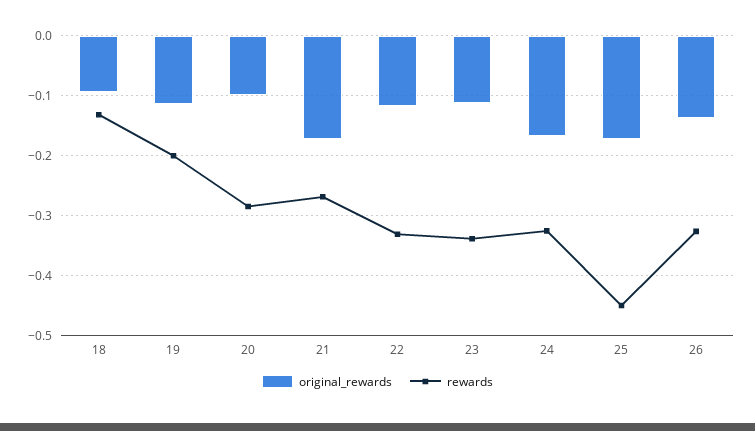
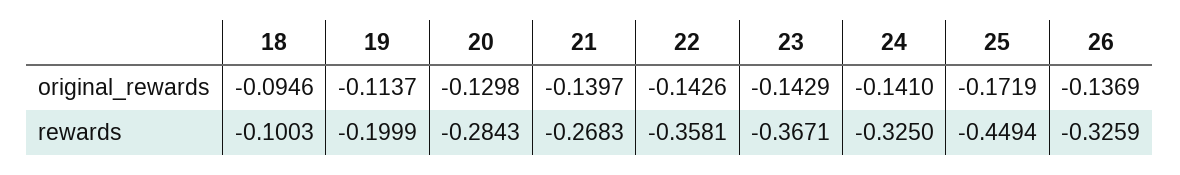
rewards, 18: -0.13 -> -0.1003
original_rewards, 20: -0.1 -> -0.1298
original_rewards, 21: -0.17 -> -0.1397
original_rewards, 22: -0.12 -> -0.1426
rewards, 22: -0.33 -> -0.3581
original_rewards, 23: -0.11 -> -0.1429
rewards, 23: -0.34 -> -0.3671
original_rewards, 24: -0.17 -> -0.141

